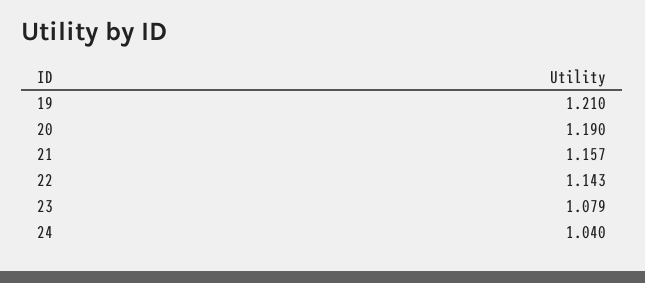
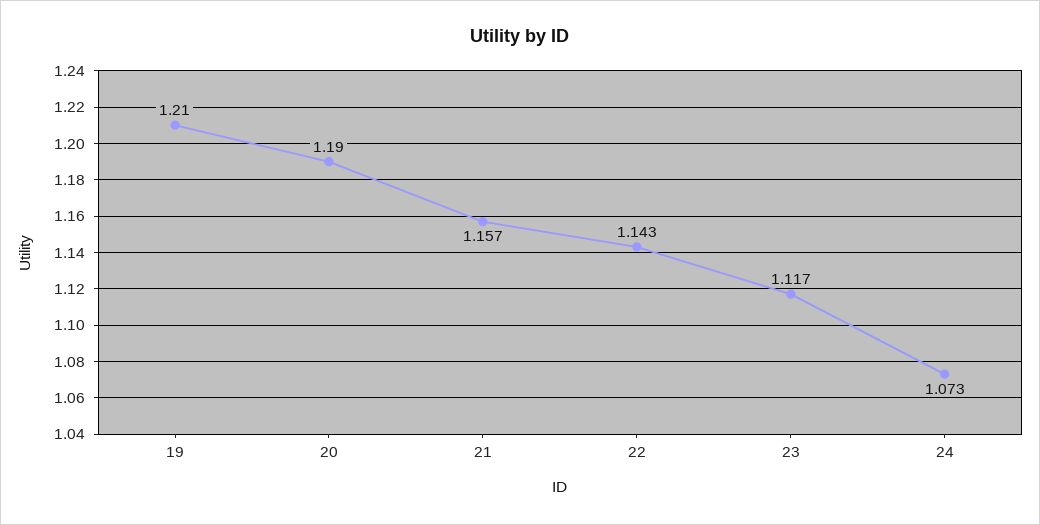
23: 1.079 -> 1.117
24: 1.04 -> 1.073

